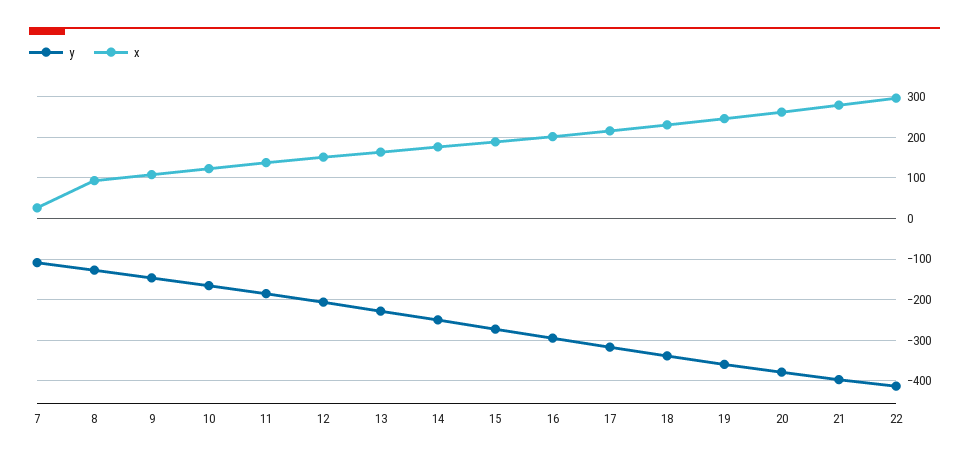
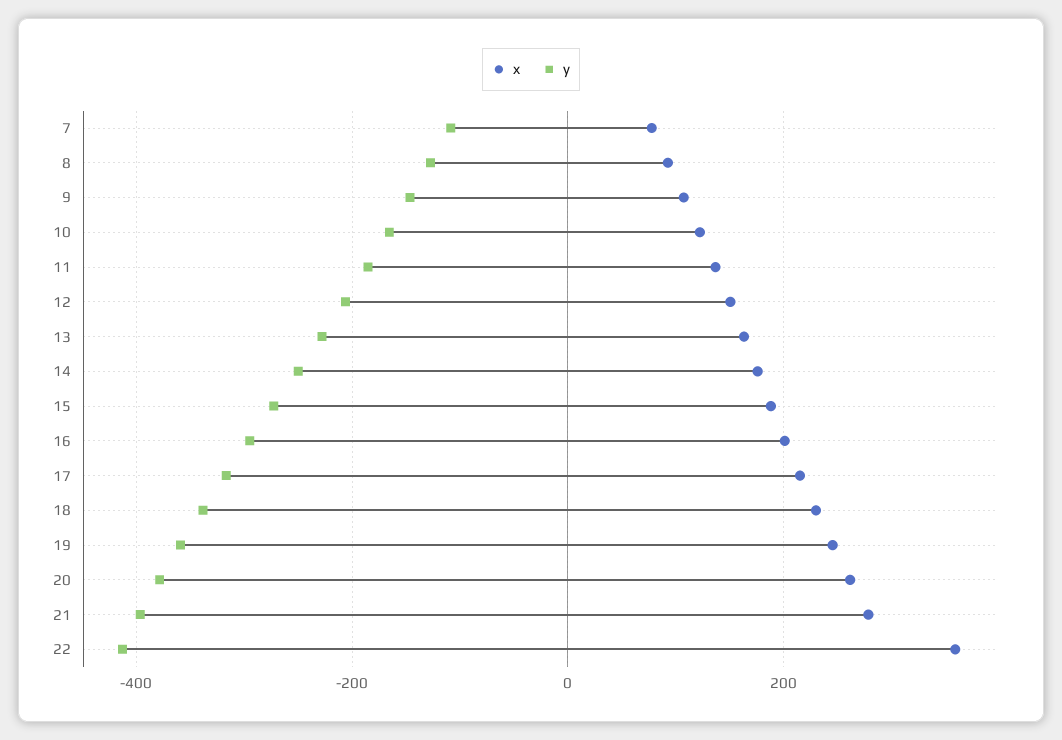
x, 7: 20 -> 80
x, 22: 300 -> 360

